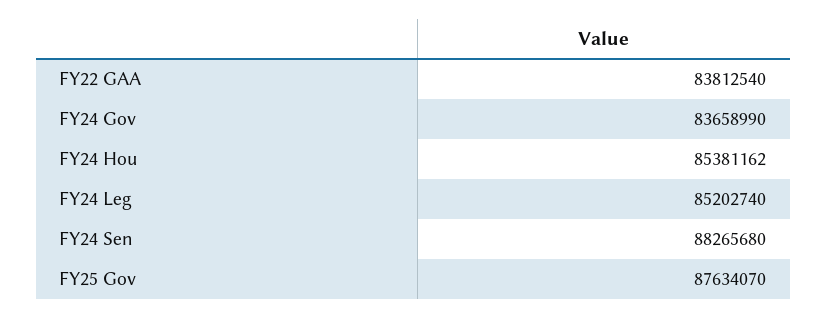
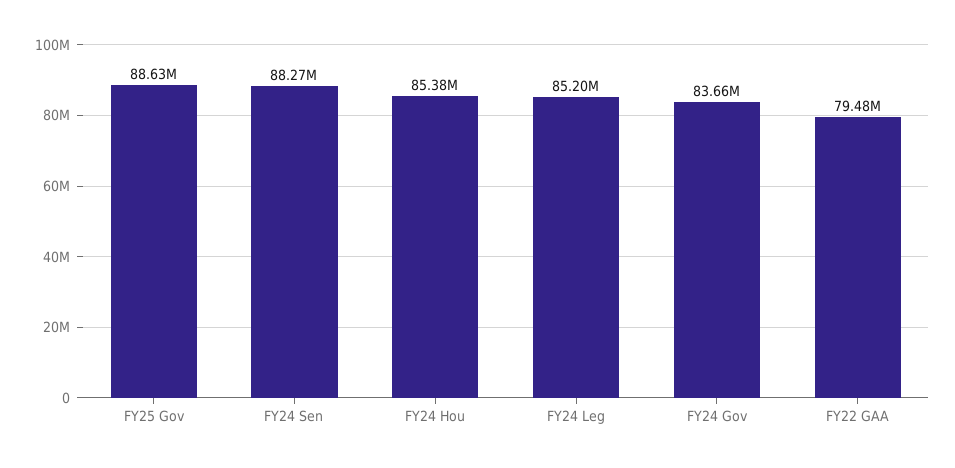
FY22 GAA: 83812540 -> 79480000
FY25 Gov: 87634070 -> 88630000

